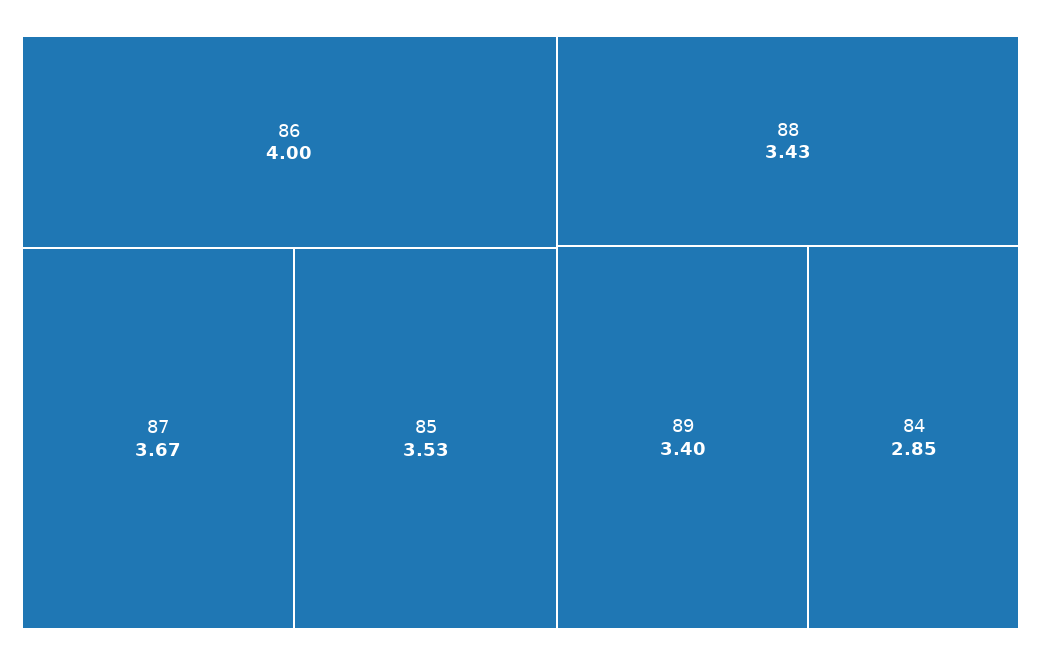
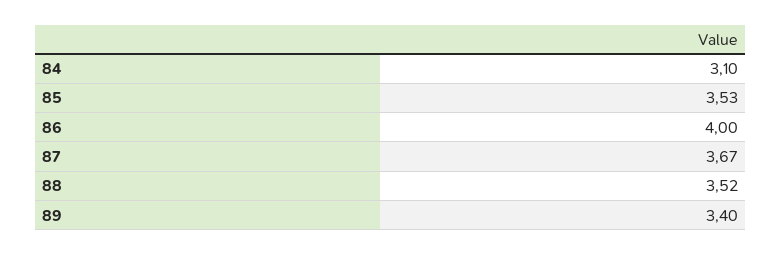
88: 3.43 -> 3.52
84: 2.85 -> 3.1

